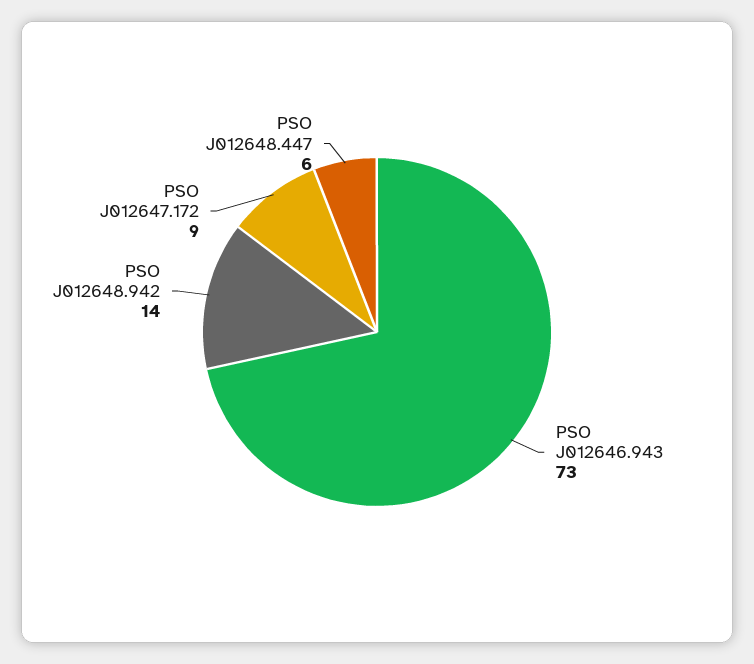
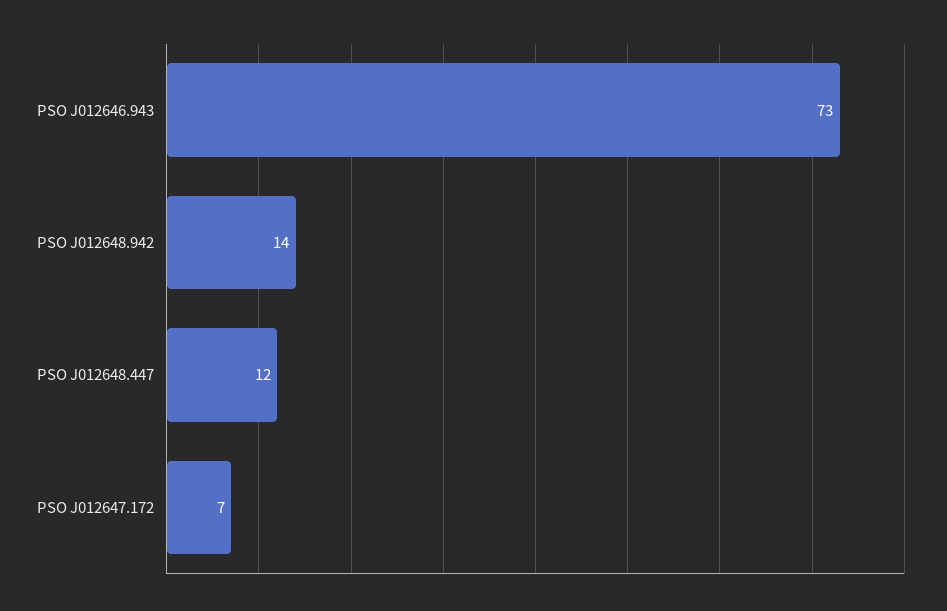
PSO J012647.172: 9 -> 7
PSO J012648.447: 6 -> 12

